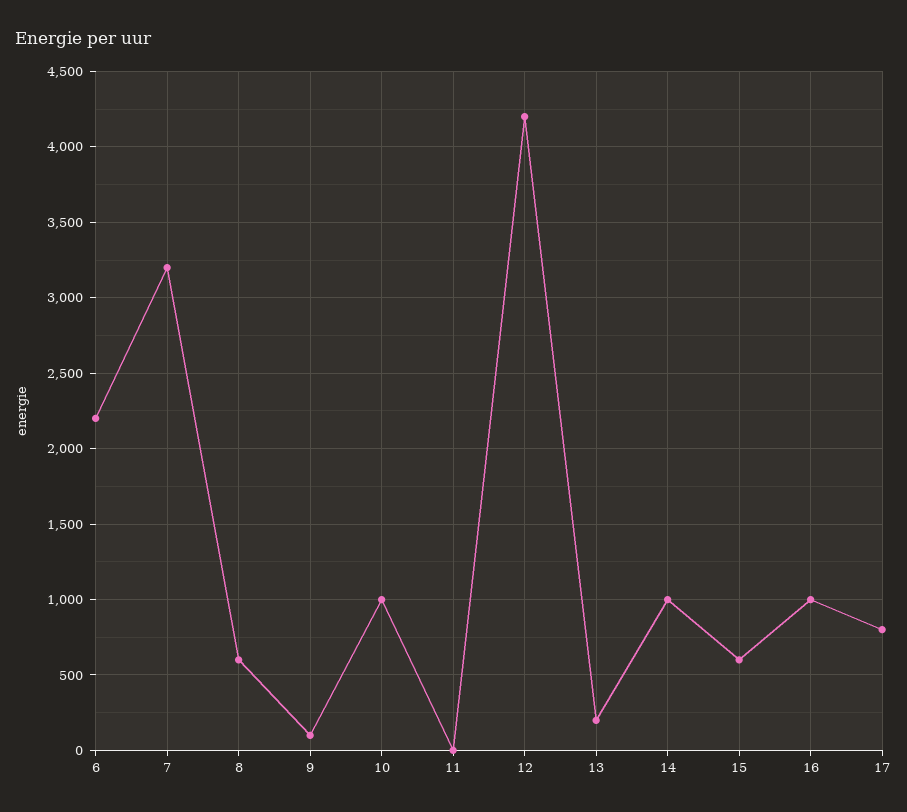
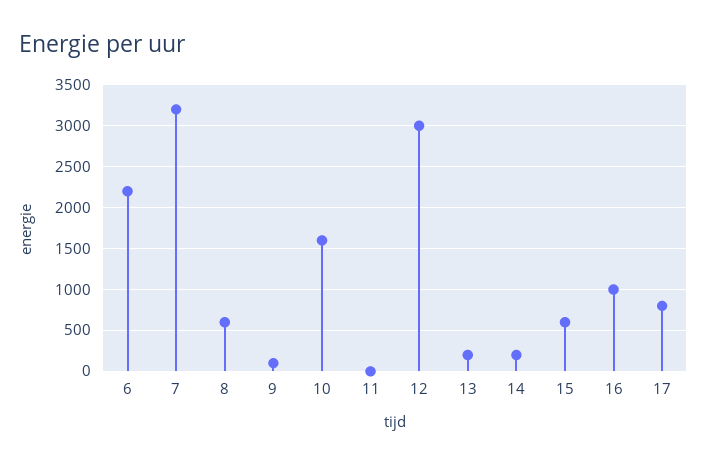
10: 1000 -> 1600
12: 4200 -> 3000
14: 1000 -> 200

